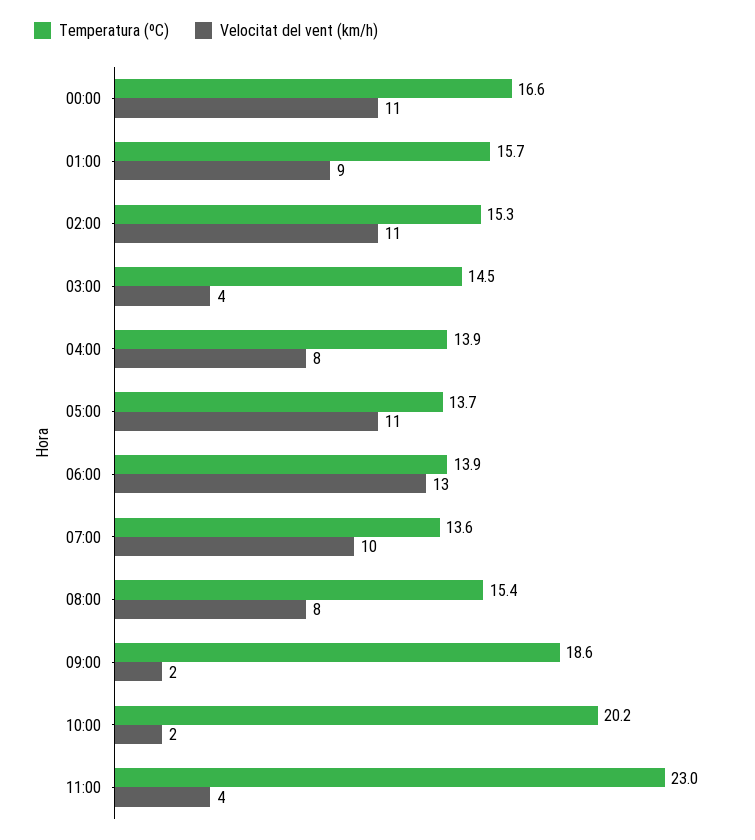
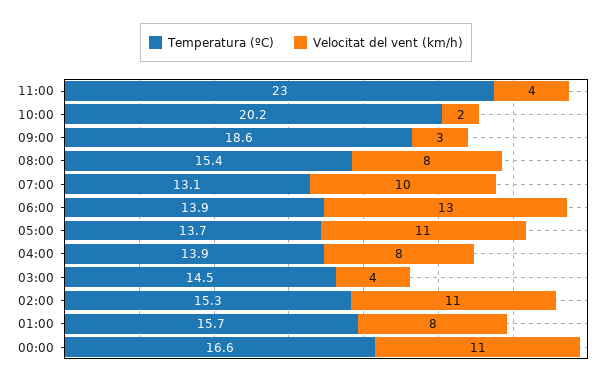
Velocitat del vent (km/h), 01:00: 9 -> 8
Temperatura (ºC), 07:00: 13.6 -> 13.1
Velocitat del vent (km/h), 09:00: 2 -> 3

